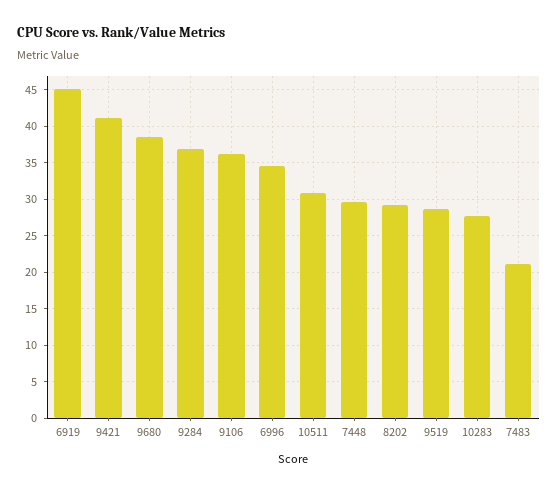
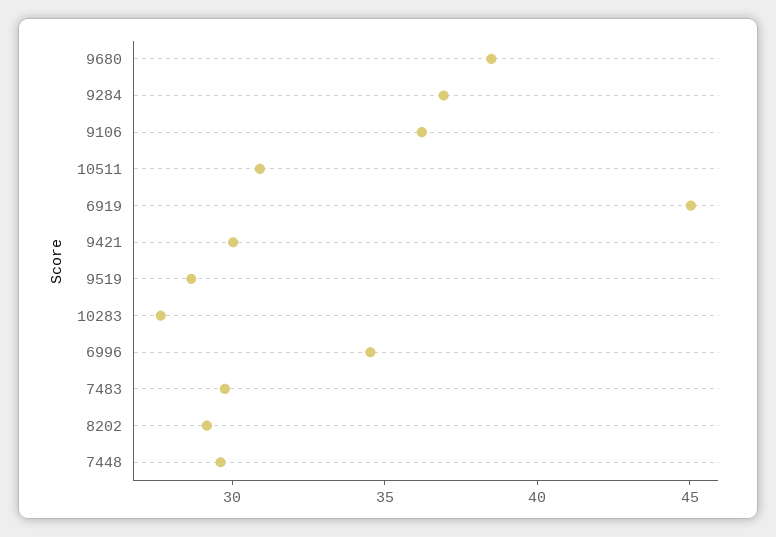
9421: 41 -> 30
7483: 21 -> 30

